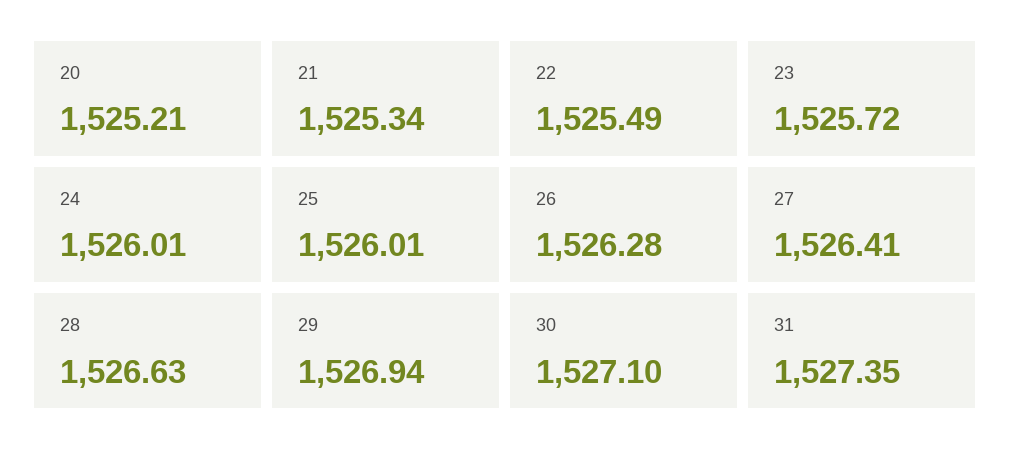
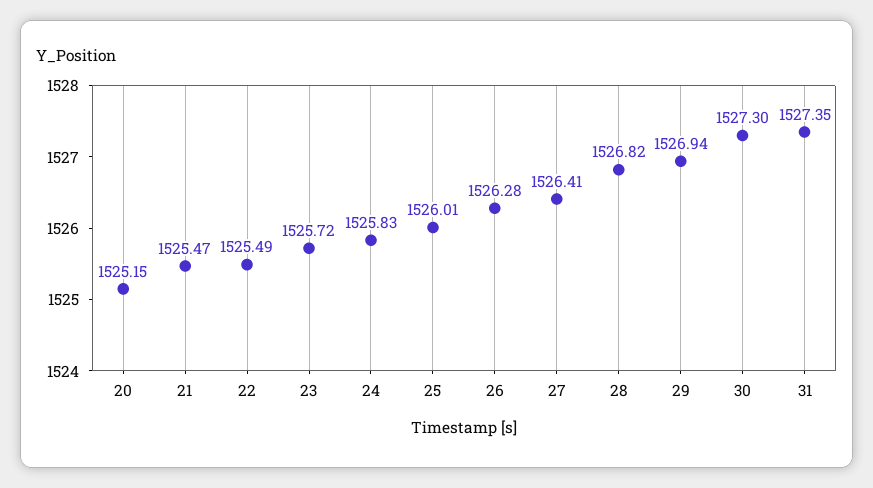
20: 1525.21 -> 1525.15
21: 1525.34 -> 1525.47
24: 1526.01 -> 1525.83
28: 1526.63 -> 1526.82
30: 1527.1 -> 1527.3

